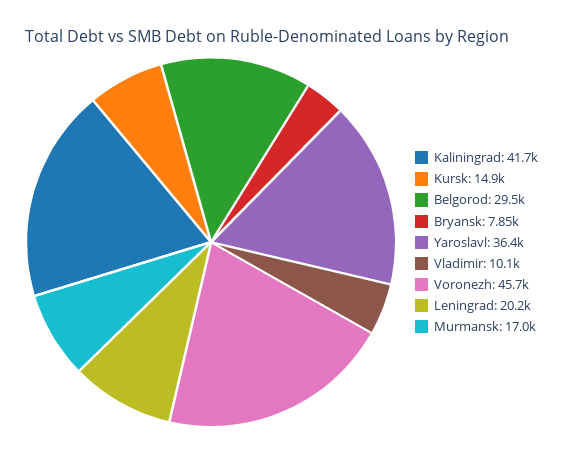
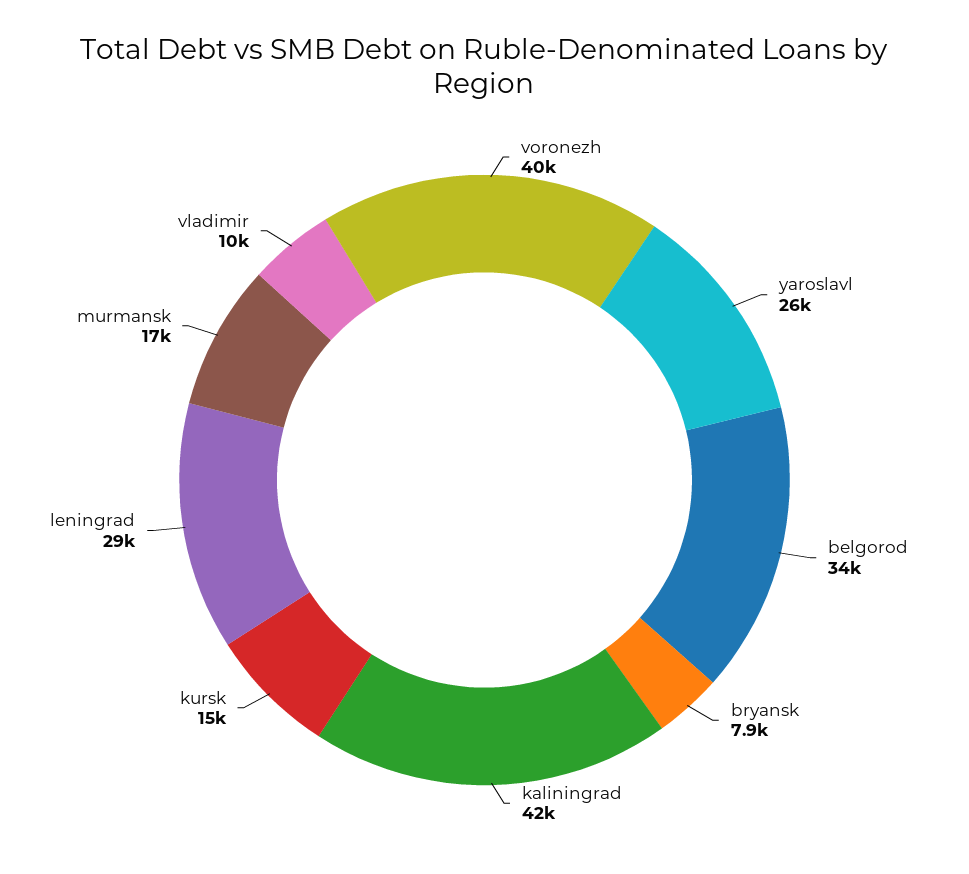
Belgorod: 29500 -> 34000
Yaroslavl: 36400 -> 26000
Voronezh: 45700 -> 40000
Leningrad: 20200 -> 29000

